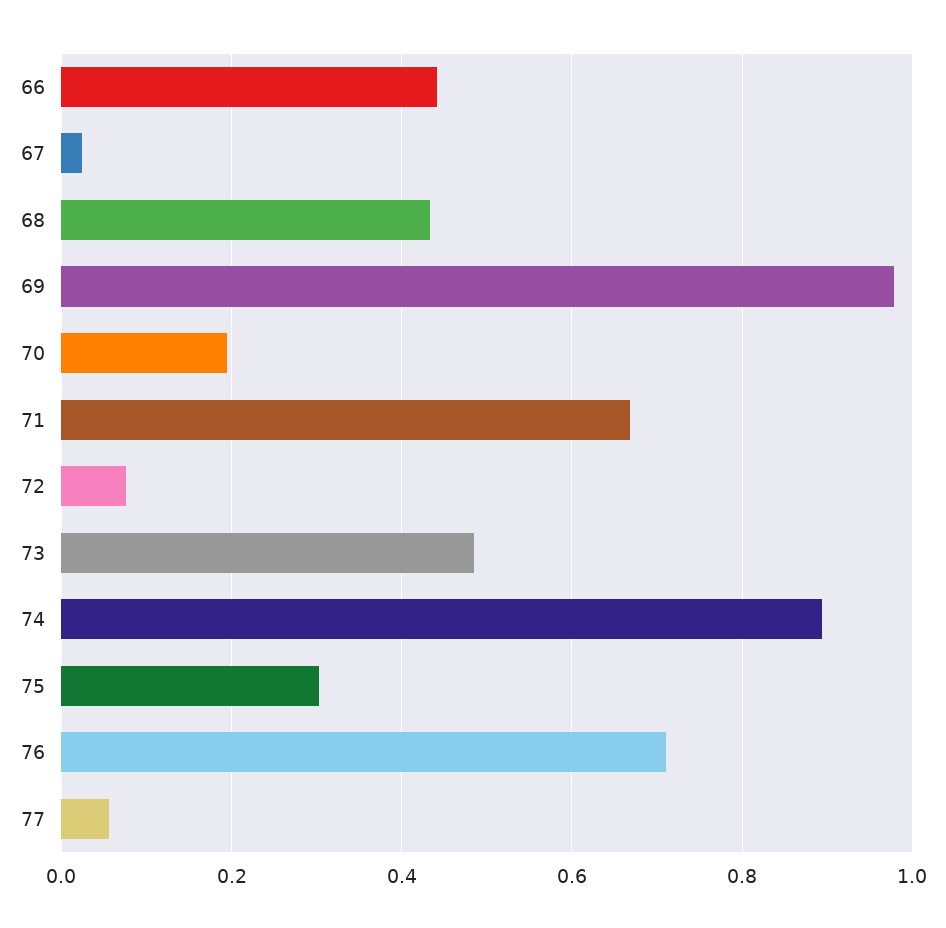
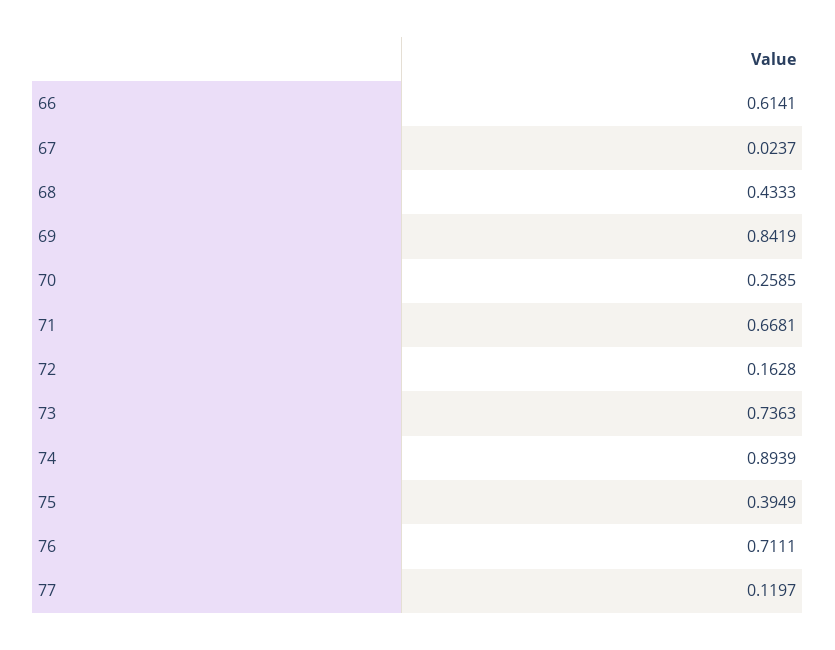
66: 0.44 -> 0.6141
69: 0.98 -> 0.8419
70: 0.2 -> 0.2585
72: 0.08 -> 0.1628
73: 0.48 -> 0.7363
75: 0.3 -> 0.3949
77: 0.06 -> 0.1197

